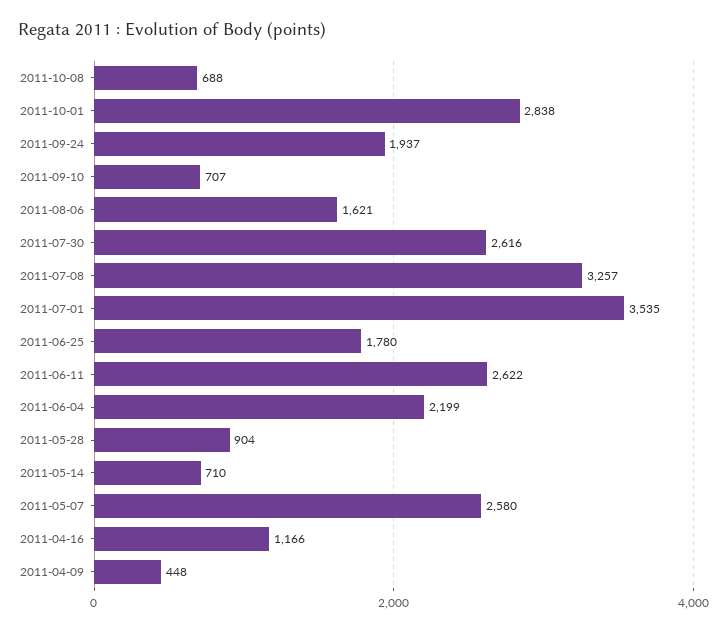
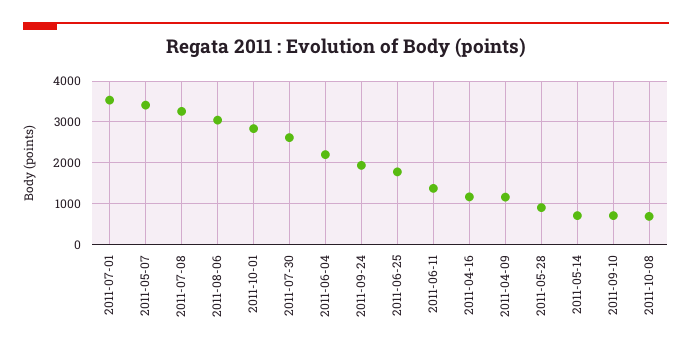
2011-08-06: 1621 -> 3000
2011-06-11: 2622 -> 1400
2011-05-07: 2580 -> 3400
2011-04-09: 448 -> 1200

